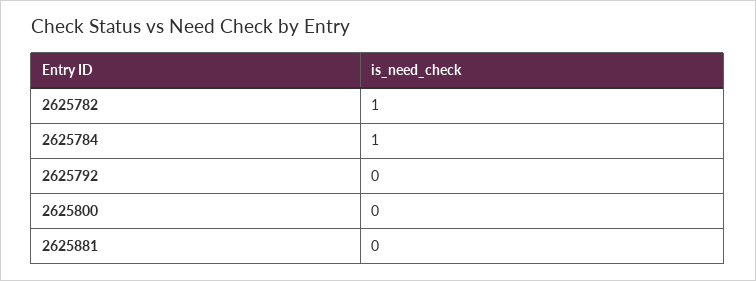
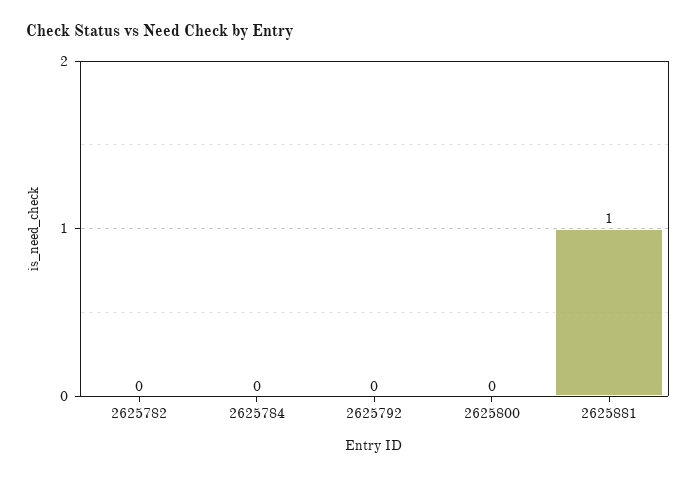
2625782: 1 -> 0
2625784: 1 -> 0
2625881: 0 -> 1

